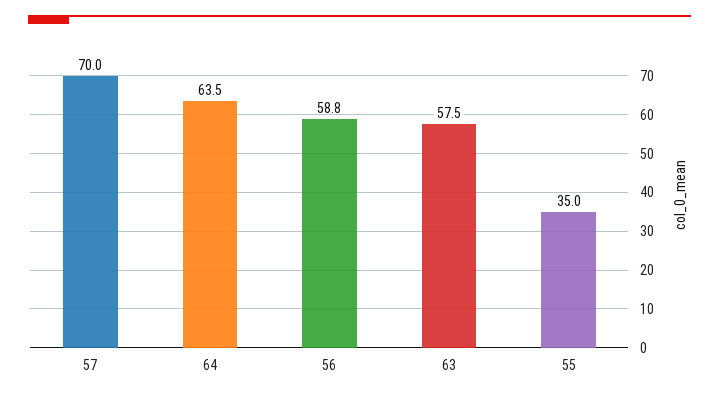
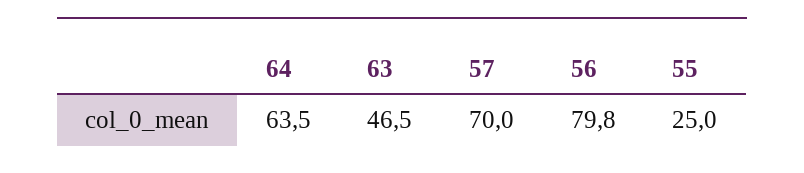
56: 58.8 -> 79.8
63: 57.5 -> 46.5
55: 35 -> 25

